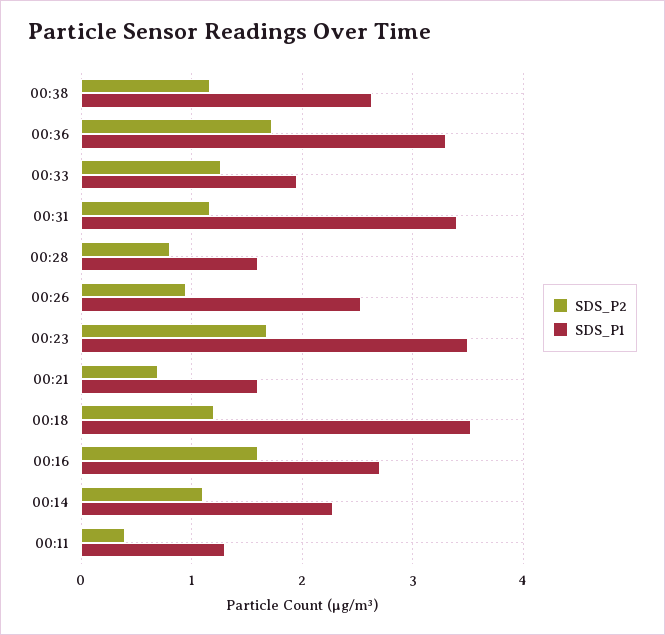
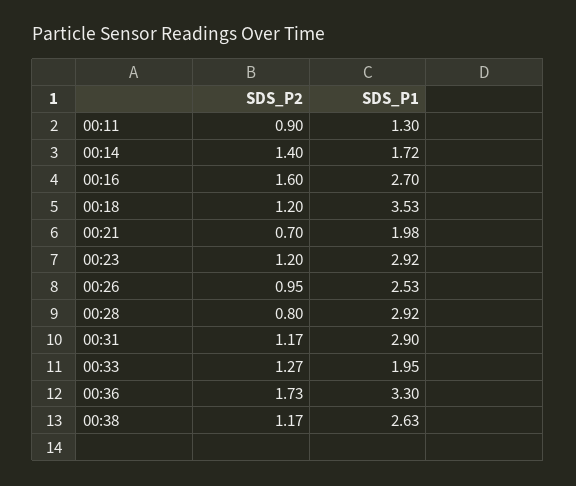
SDS_P1, 00:31: 3.4 -> 2.9
SDS_P1, 00:28: 1.6 -> 2.92
SDS_P2, 00:23: 1.7 -> 1.2
SDS_P1, 00:23: 3.5 -> 2.92
SDS_P1, 00:21: 1.6 -> 1.98
SDS_P2, 00:14: 1.1 -> 1.4
SDS_P1, 00:14: 2.3 -> 1.72
SDS_P2, 00:11: 0.4 -> 0.9

